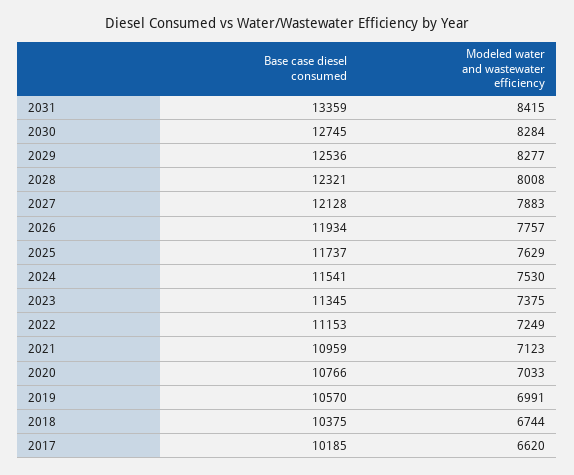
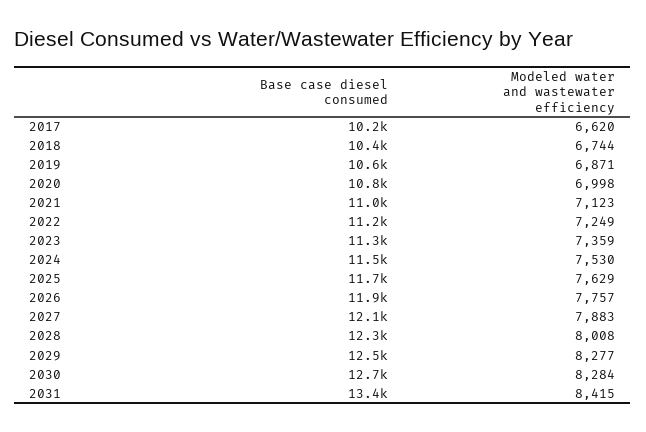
Modeled water and wastewater efficiency, 2023: 7375 -> 7359
Modeled water and wastewater efficiency, 2020: 7033 -> 6998
Modeled water and wastewater efficiency, 2019: 6991 -> 6871

